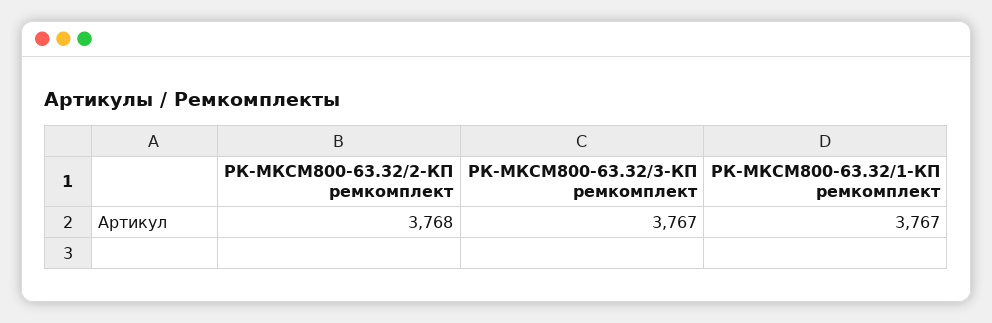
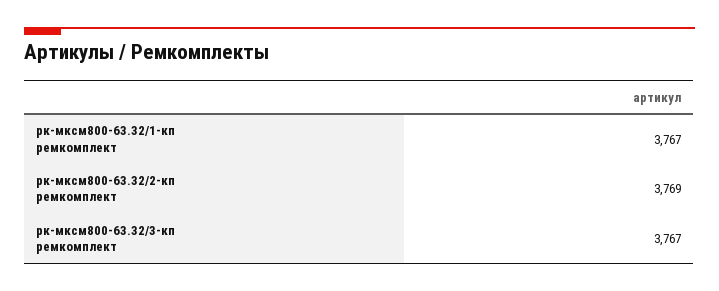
РК-МКСМ800-63.32/2-КП ремкомплект: 3768 -> 3769

